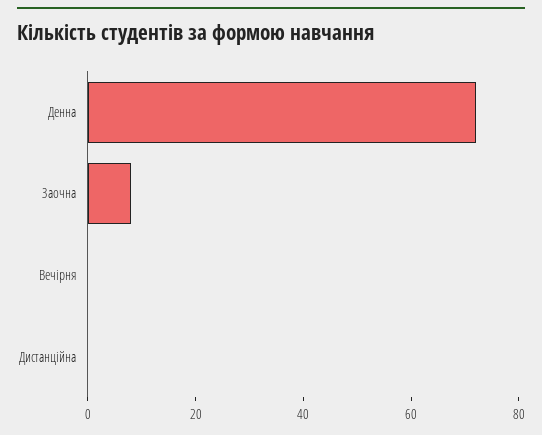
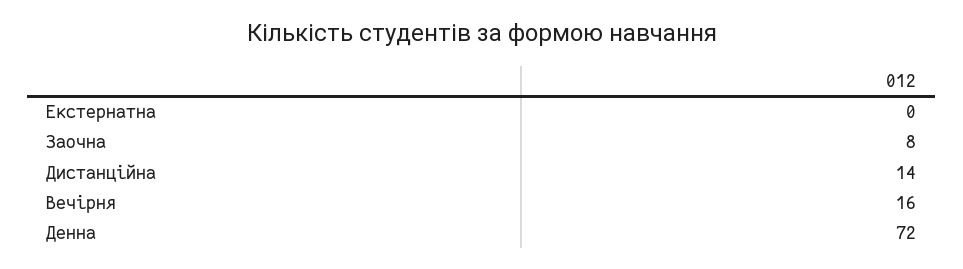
Вечірня: 0 -> 16
Дистанційна: 0 -> 14
Екстернатна: none -> 0

